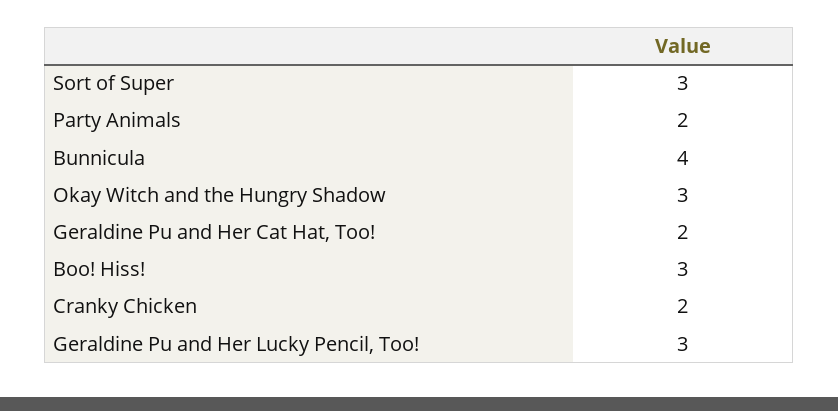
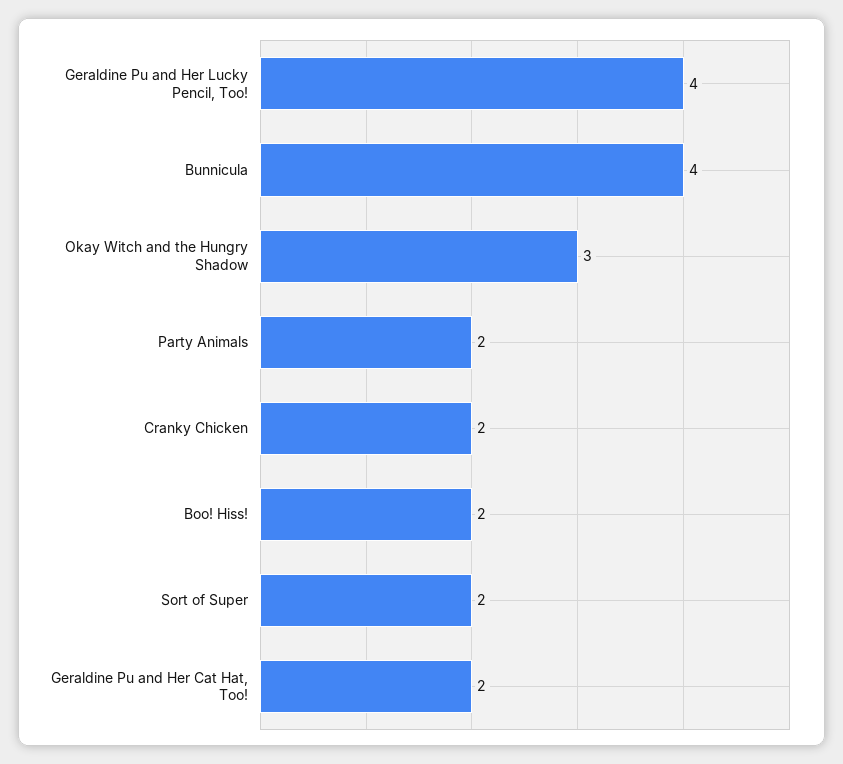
Sort of Super: 3 -> 2
Boo! Hiss!: 3 -> 2
Geraldine Pu and Her Lucky Pencil, Too!: 3 -> 4

